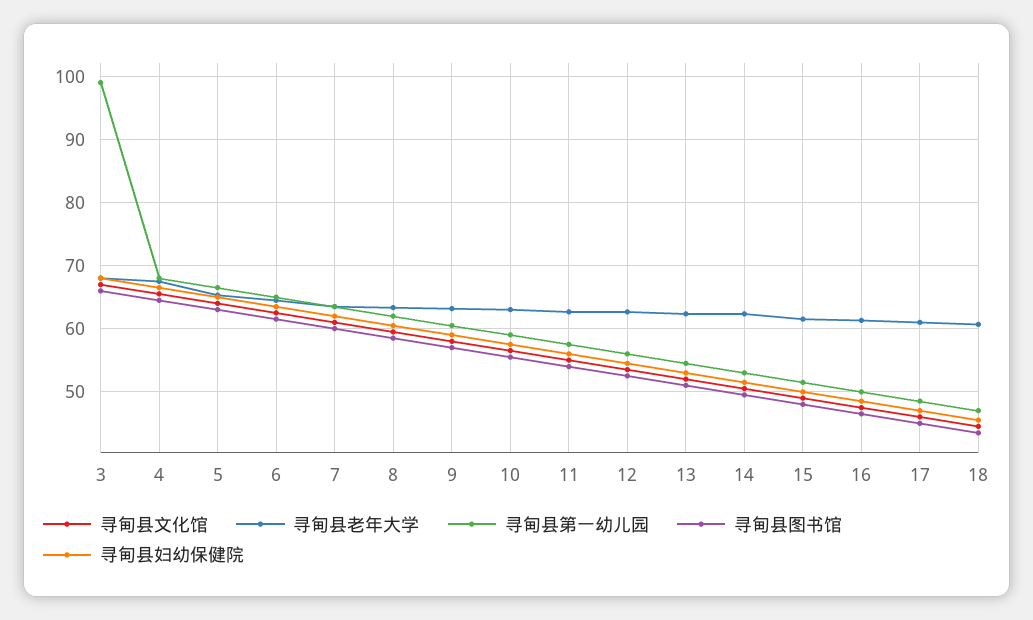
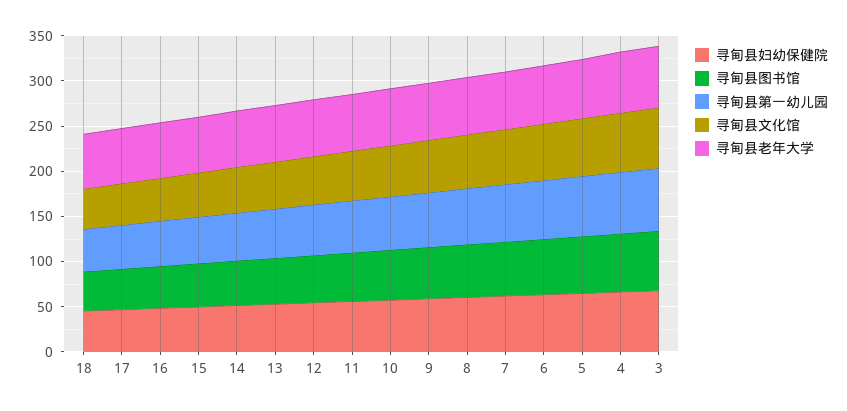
寻甸县第一幼儿园, 3: 99 -> 70

